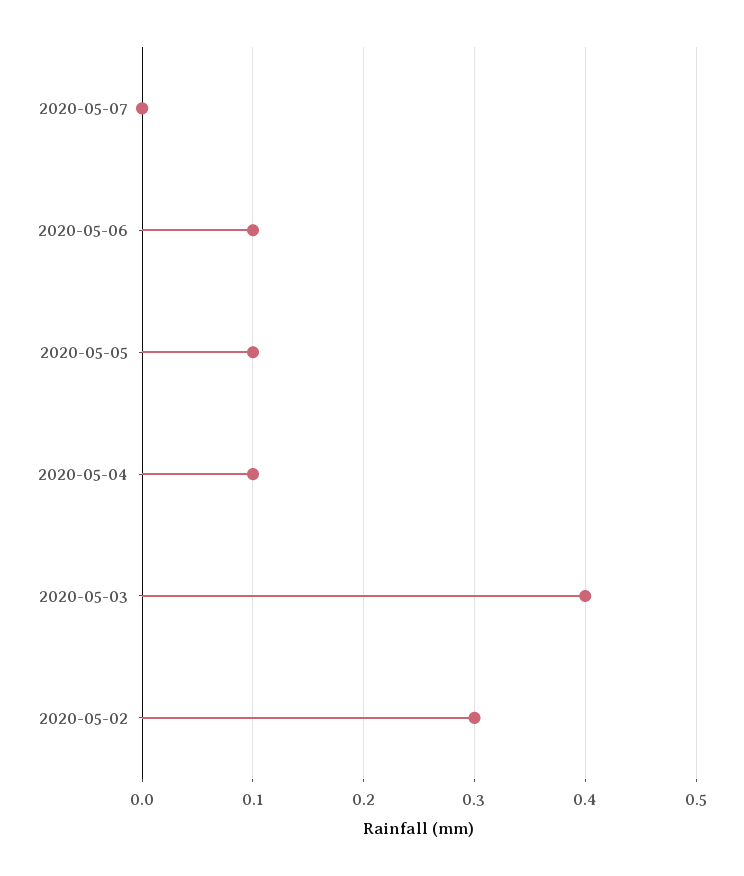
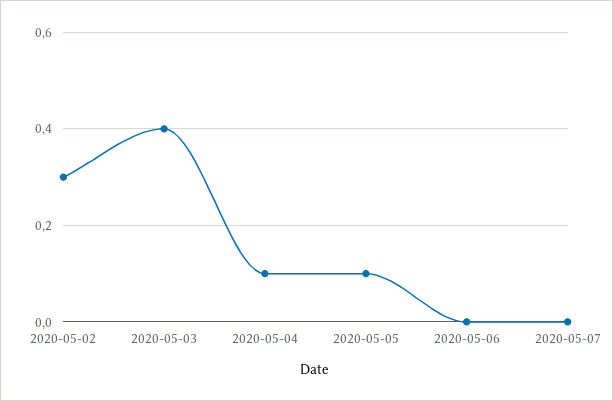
2020-05-06: 0.1 -> 0

